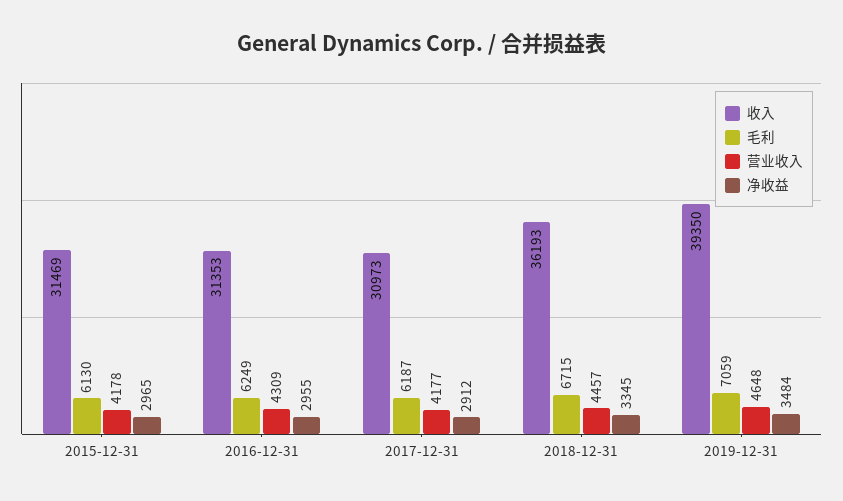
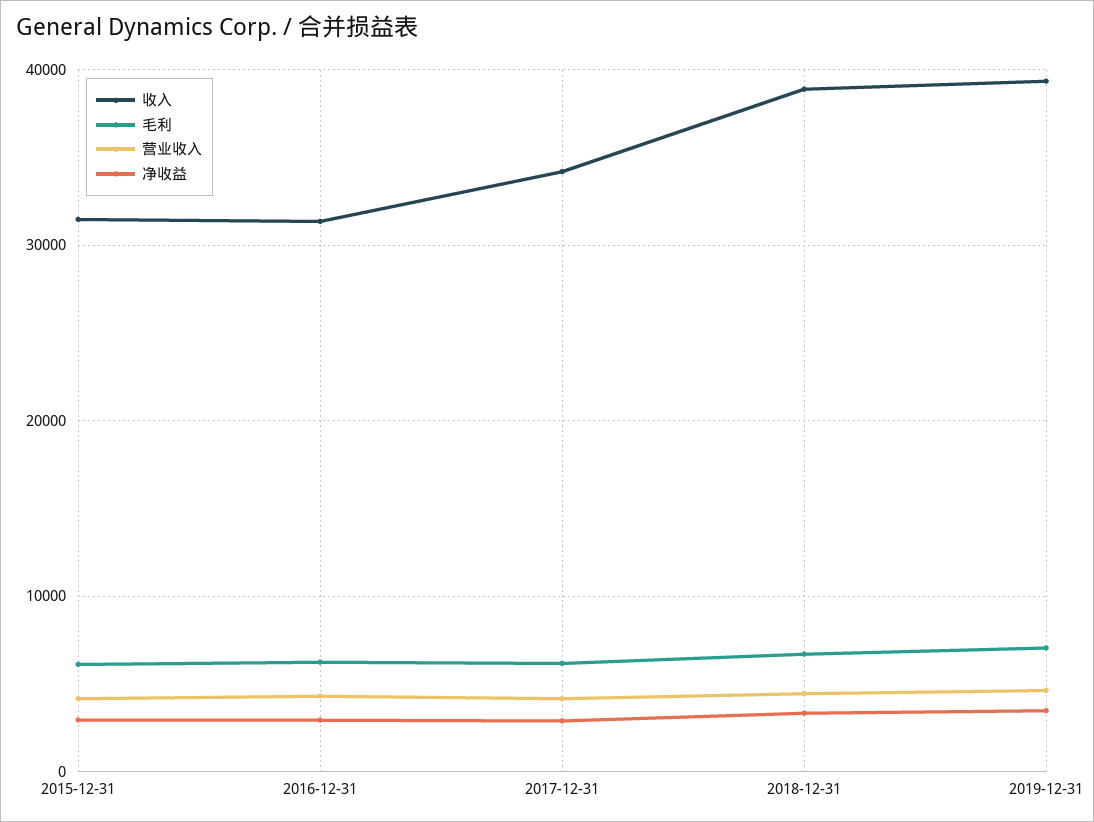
收入, 2017-12-31: 30973 -> 34000
收入, 2018-12-31: 36193 -> 39000

